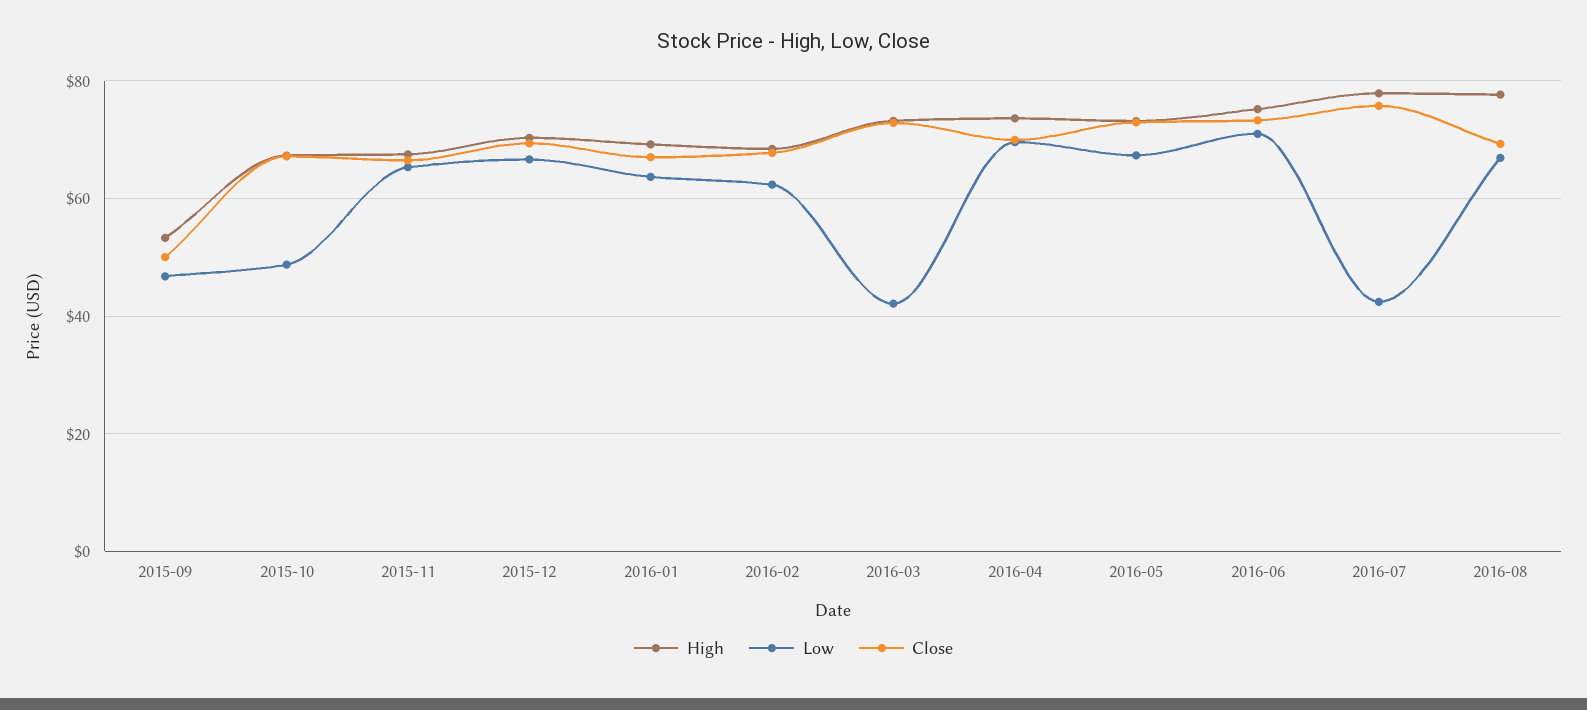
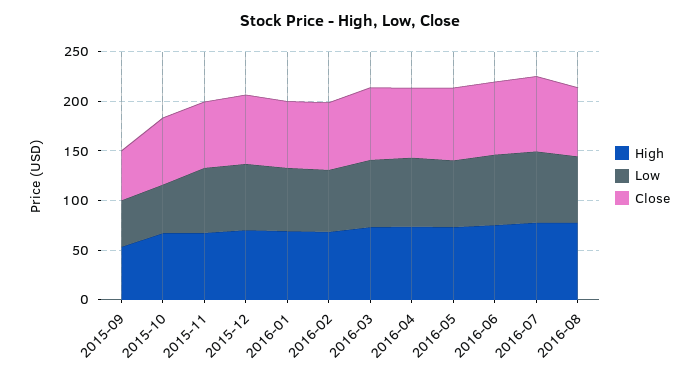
Low, 2016-03: 42 -> 70
Low, 2016-07: 42 -> 70

